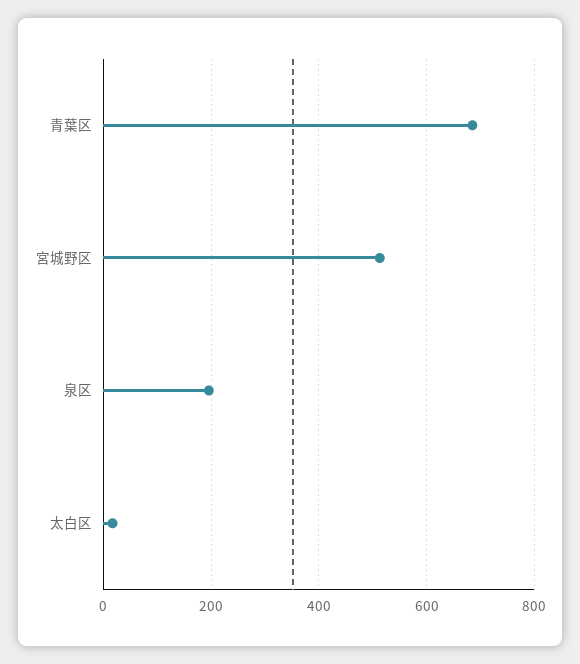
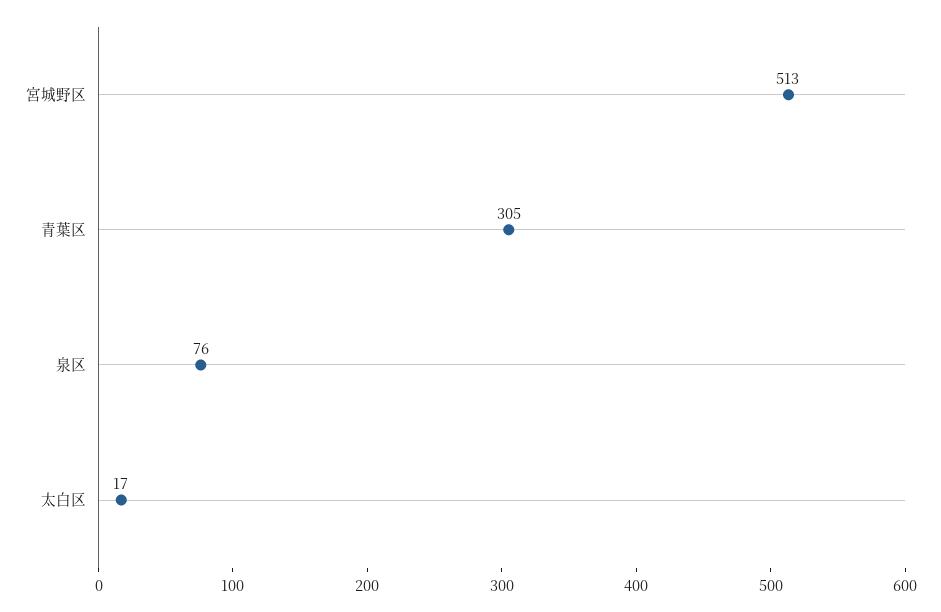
青葉区: 680 -> 305
泉区: 200 -> 76

